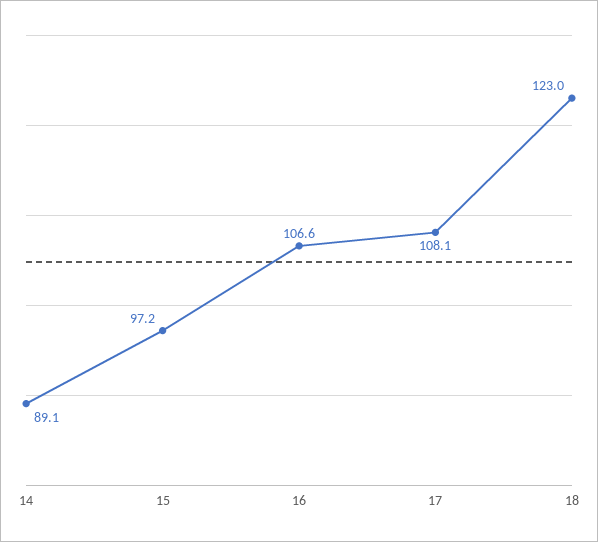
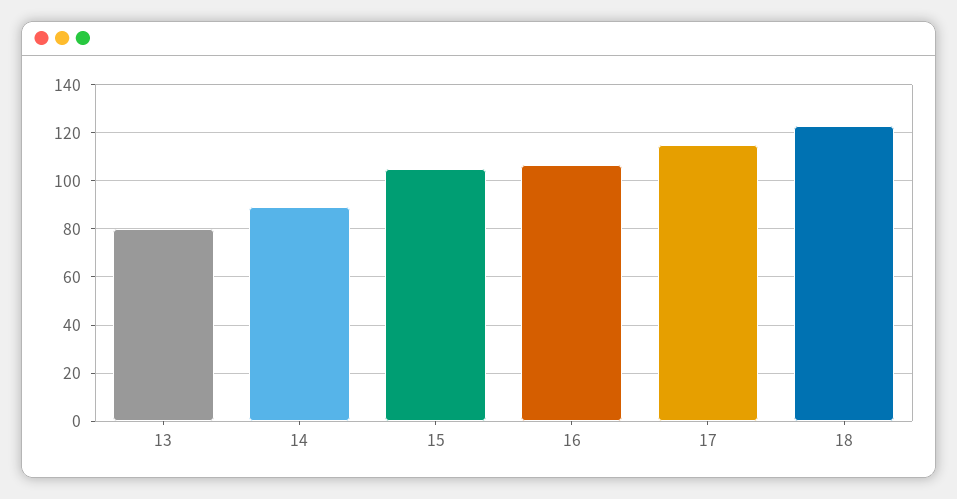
15: 97.2 -> 105
17: 108.1 -> 115
13: none -> 80

